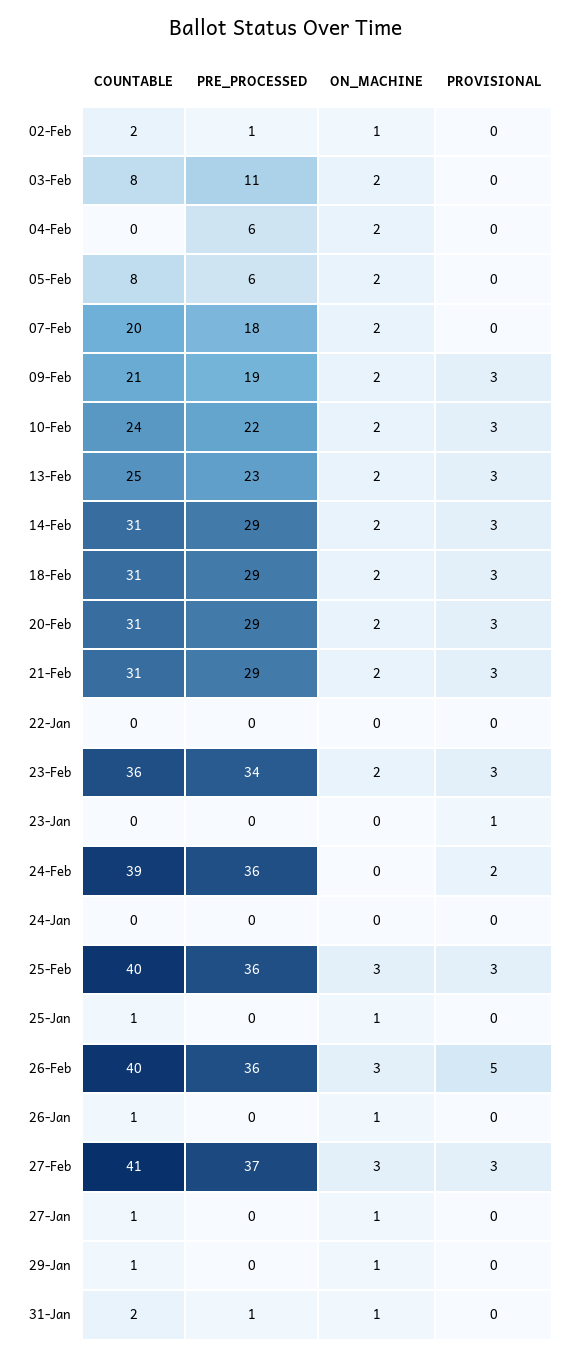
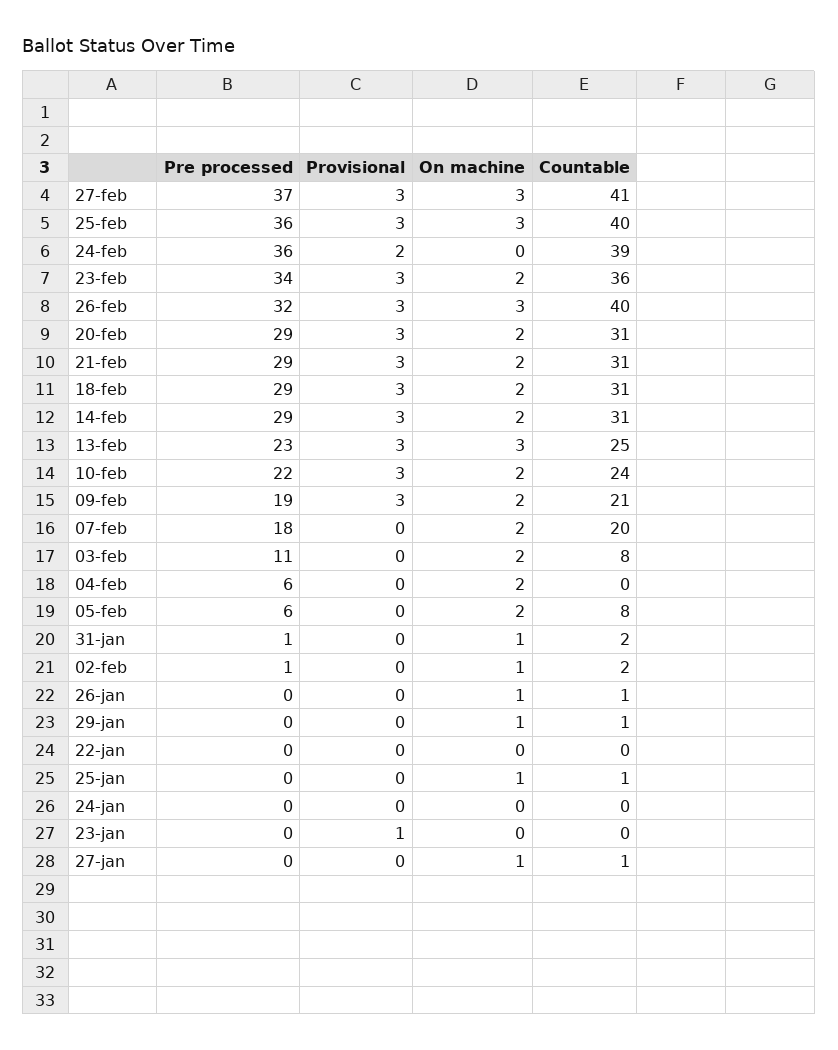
ON_MACHINE, 13-Feb: 2 -> 3
PRE_PROCESSED, 26-Feb: 36 -> 32
PROVISIONAL, 26-Feb: 5 -> 3

